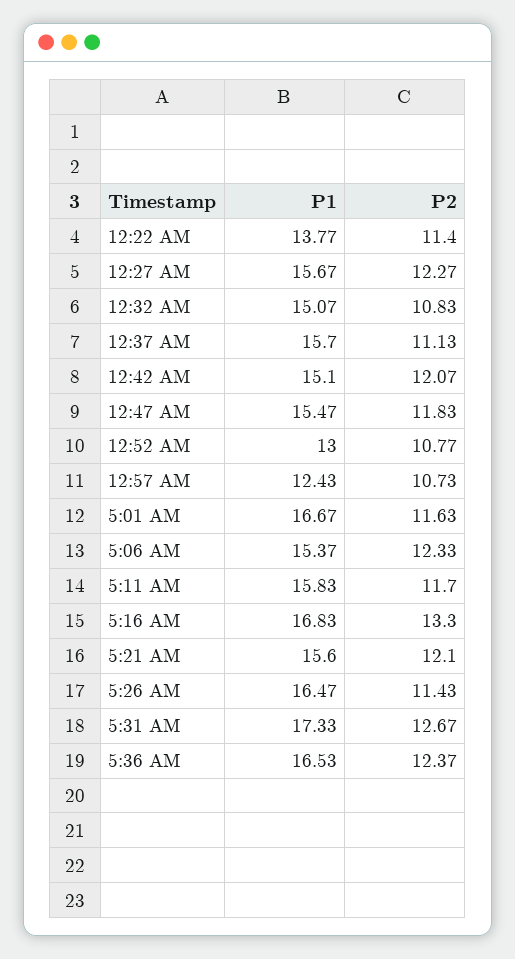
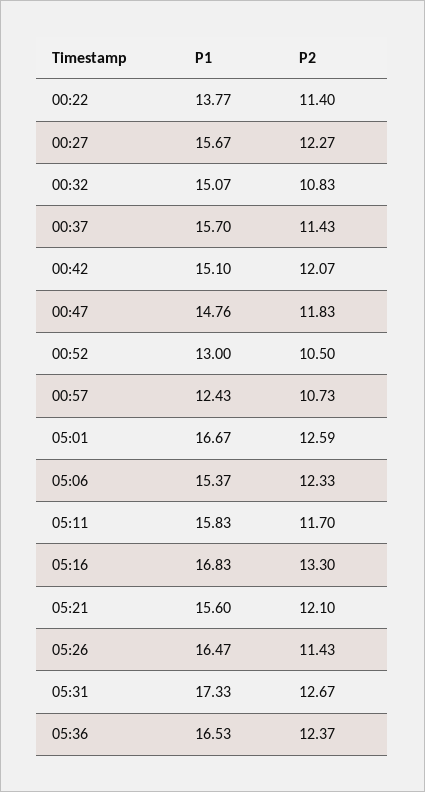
P2, 12:37 AM: 11.13 -> 11.43
P1, 12:47 AM: 15.47 -> 14.76
P2, 12:52 AM: 10.77 -> 10.5
P2, 5:01 AM: 11.63 -> 12.59

